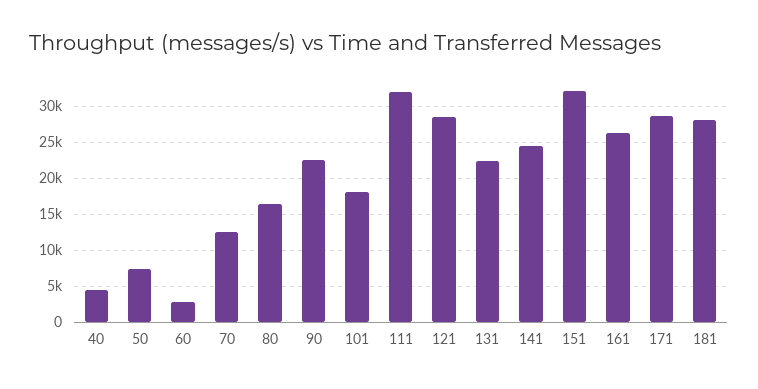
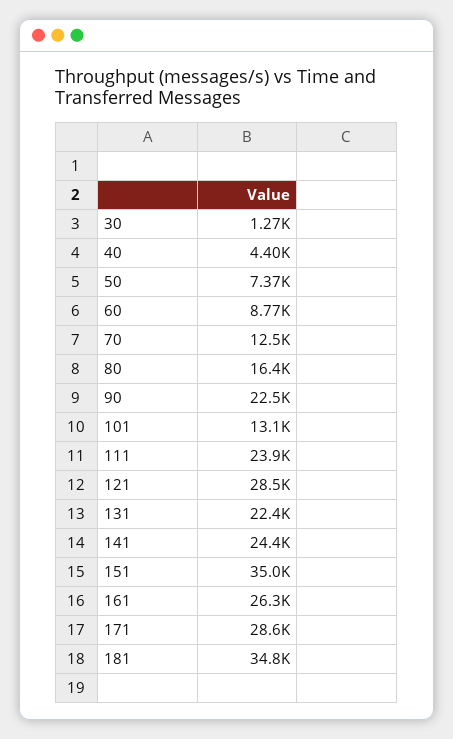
60: 3000 -> 8770
101: 18000 -> 13100
111: 32000 -> 23900
151: 32000 -> 35000
181: 28000 -> 34800
30: none -> 1270

